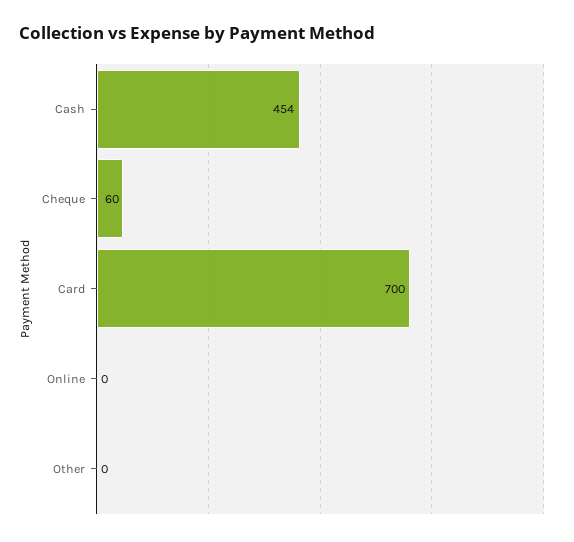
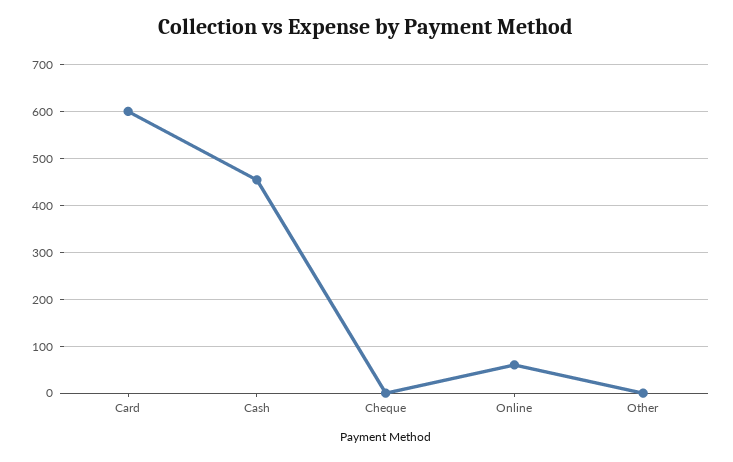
Cheque: 60 -> 0
Card: 700 -> 600
Online: 0 -> 60

